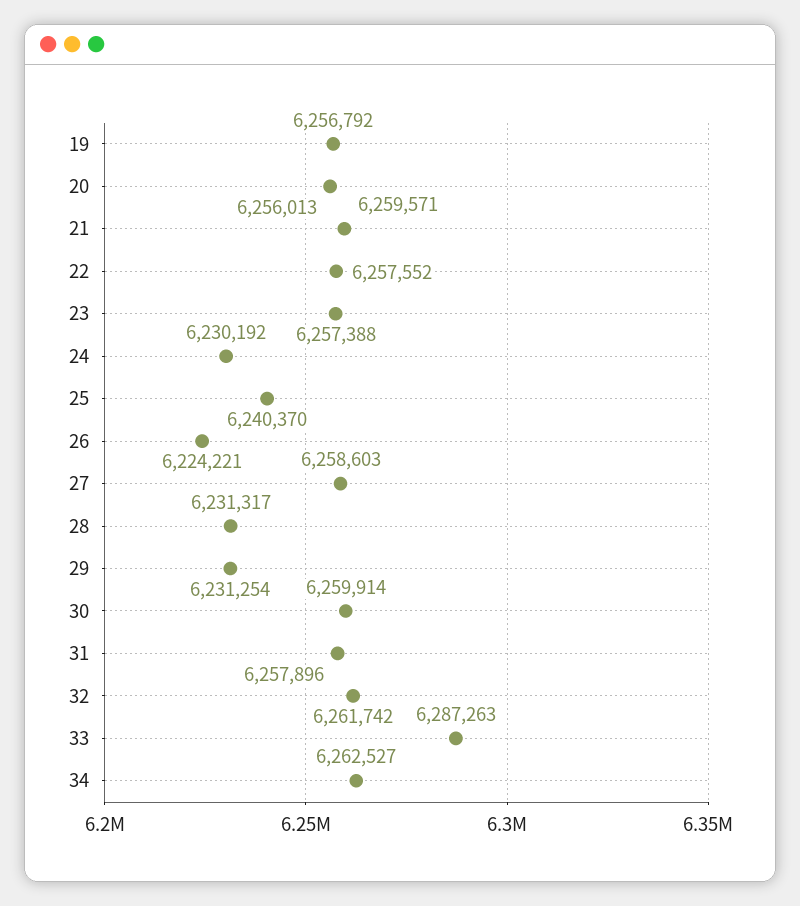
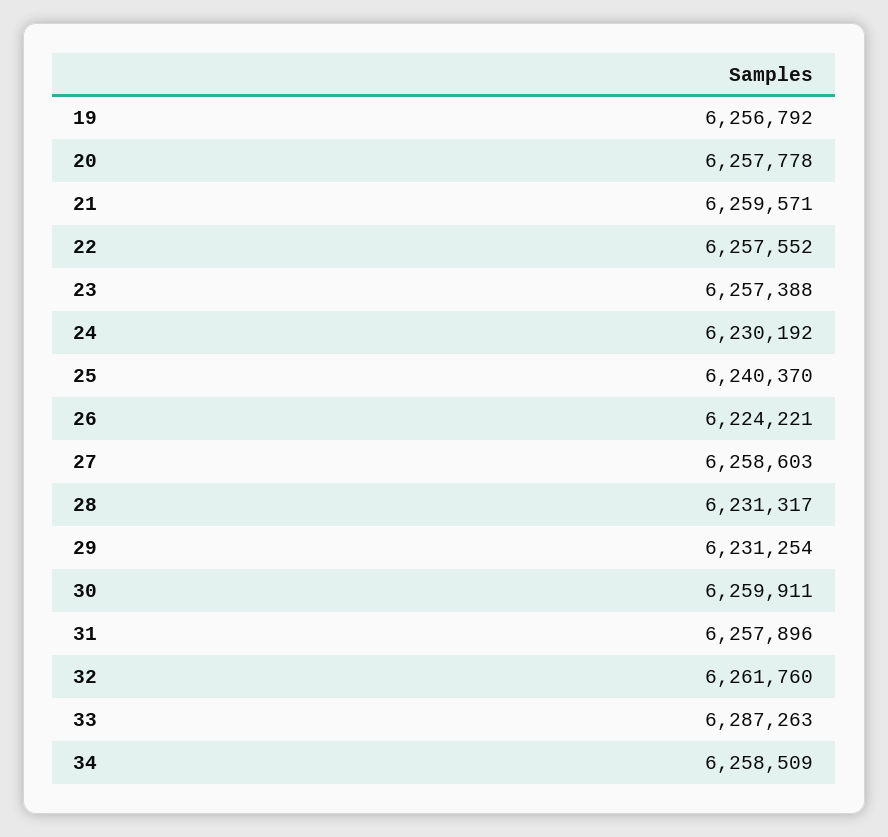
20: 6256013 -> 6257778
30: 6259914 -> 6259911
32: 6261742 -> 6261760
34: 6262527 -> 6258509

